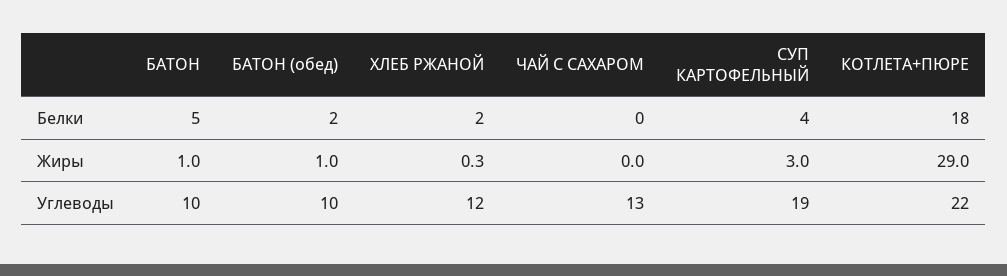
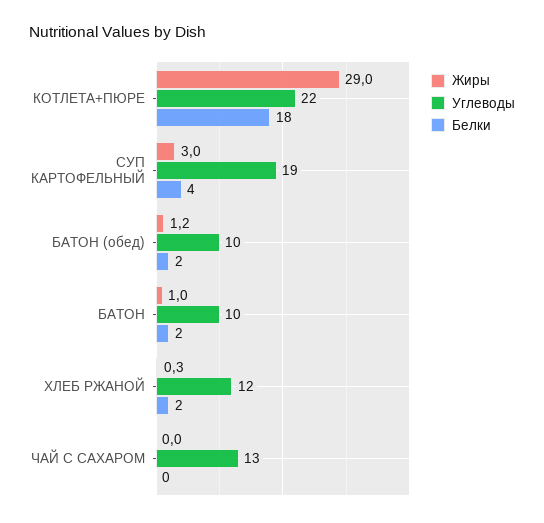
Белки, БАТОН: 5 -> 2
Жиры, БАТОН (обед): 1 -> 1.2

